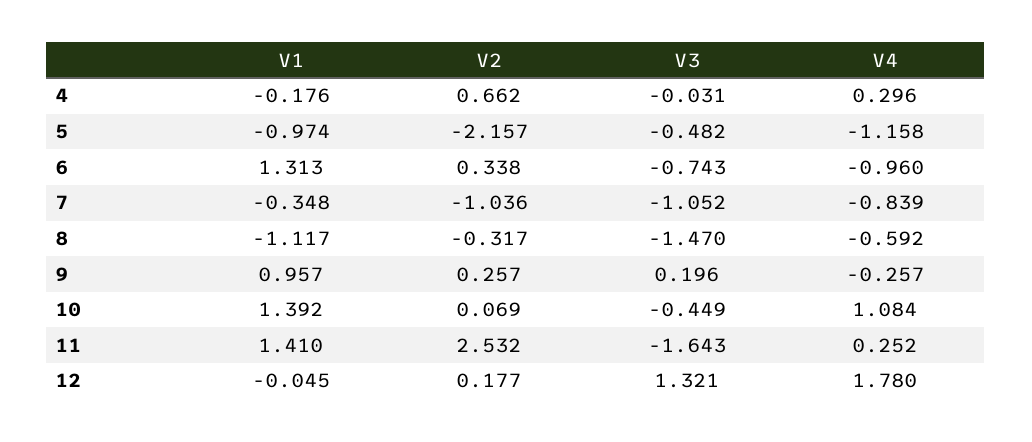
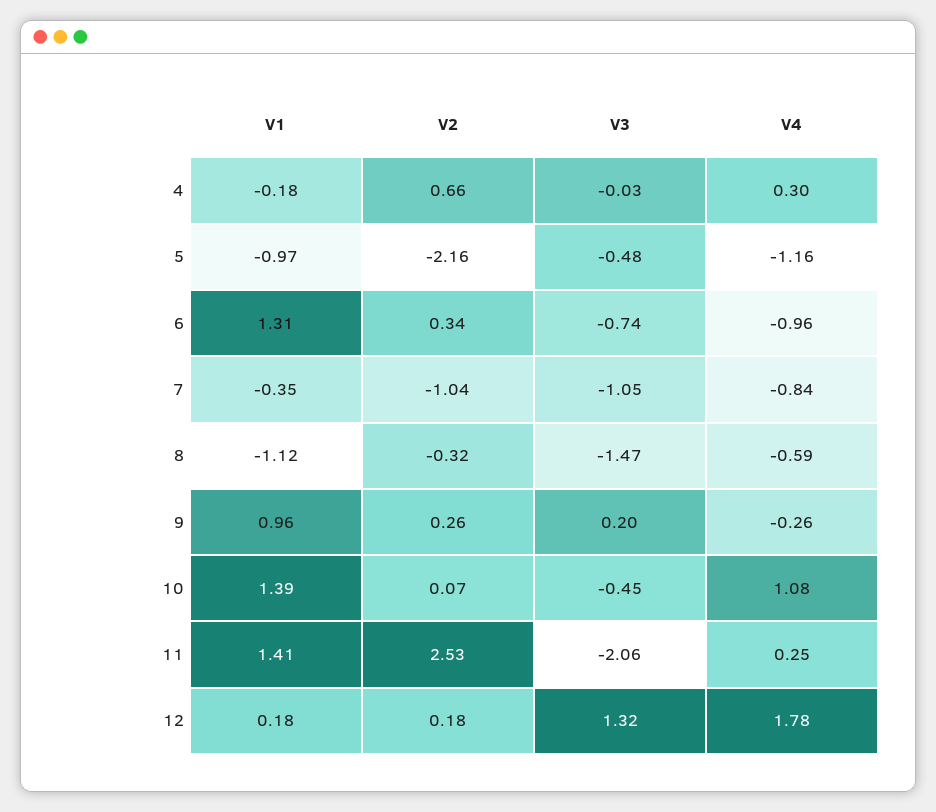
V3, 11: -1.643 -> -2.06
V1, 12: -0.045 -> 0.18

